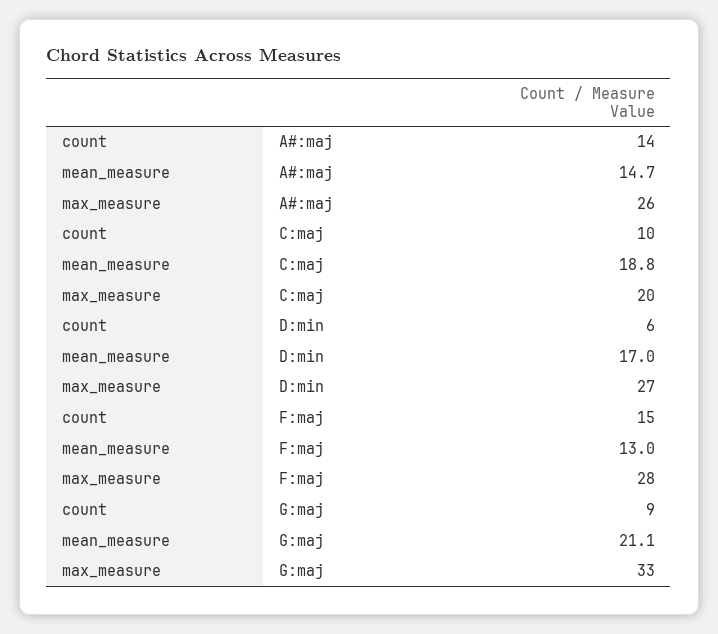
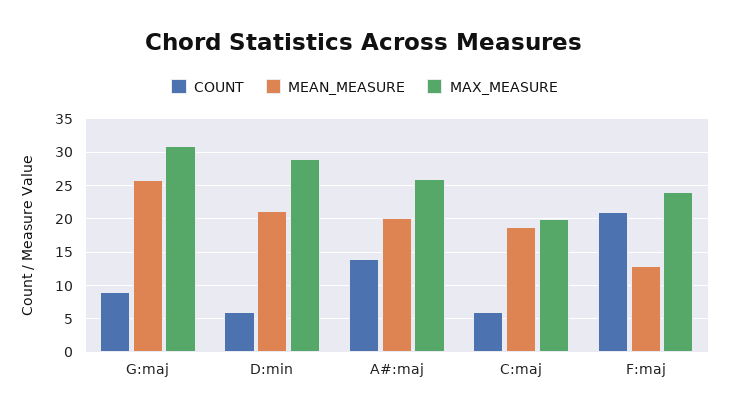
mean_measure, A#:maj: 14.7 -> 20
count, C:maj: 10 -> 6
mean_measure, D:min: 17 -> 21
max_measure, D:min: 27 -> 29
count, F:maj: 15 -> 21
max_measure, F:maj: 28 -> 24
mean_measure, G:maj: 21.1 -> 26
max_measure, G:maj: 33 -> 31

